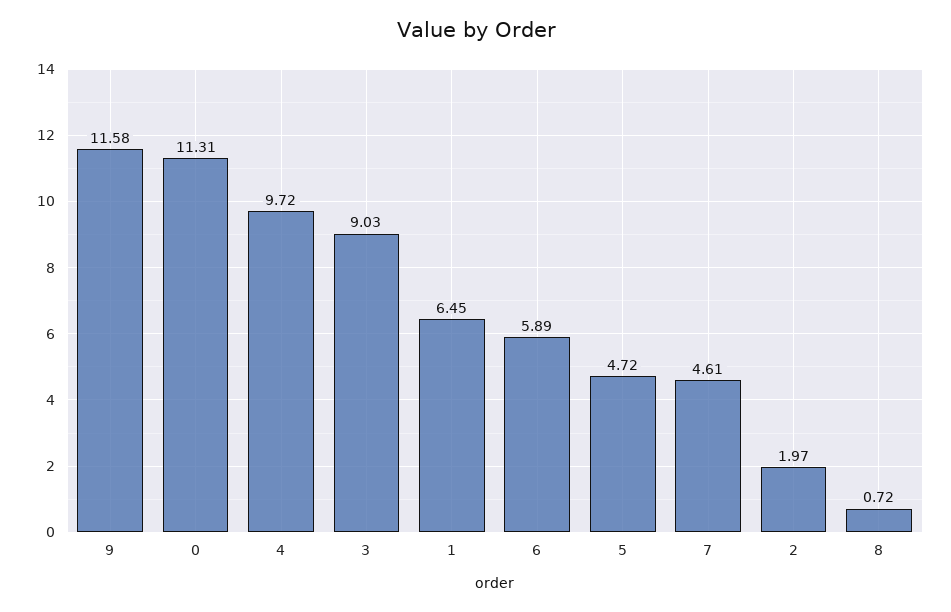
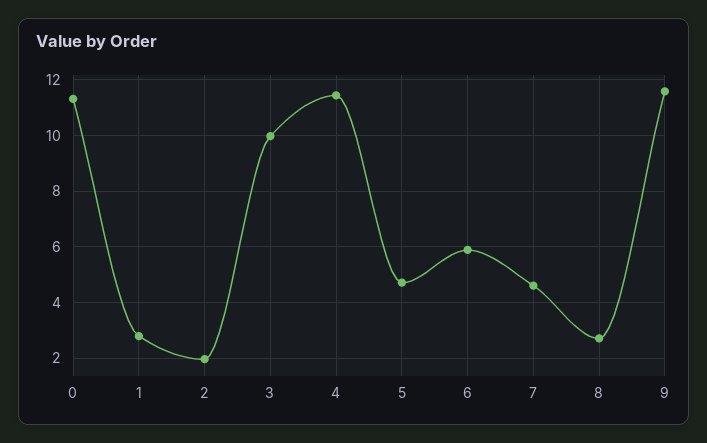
4: 9.72 -> 11.5
3: 9.03 -> 10
1: 6.45 -> 2.75
8: 0.72 -> 2.75

